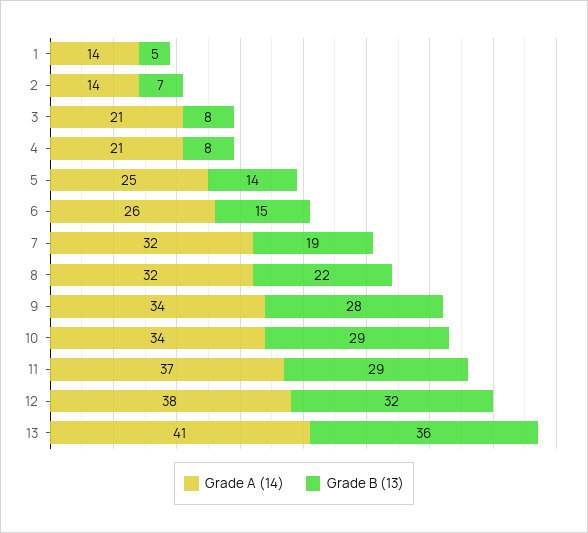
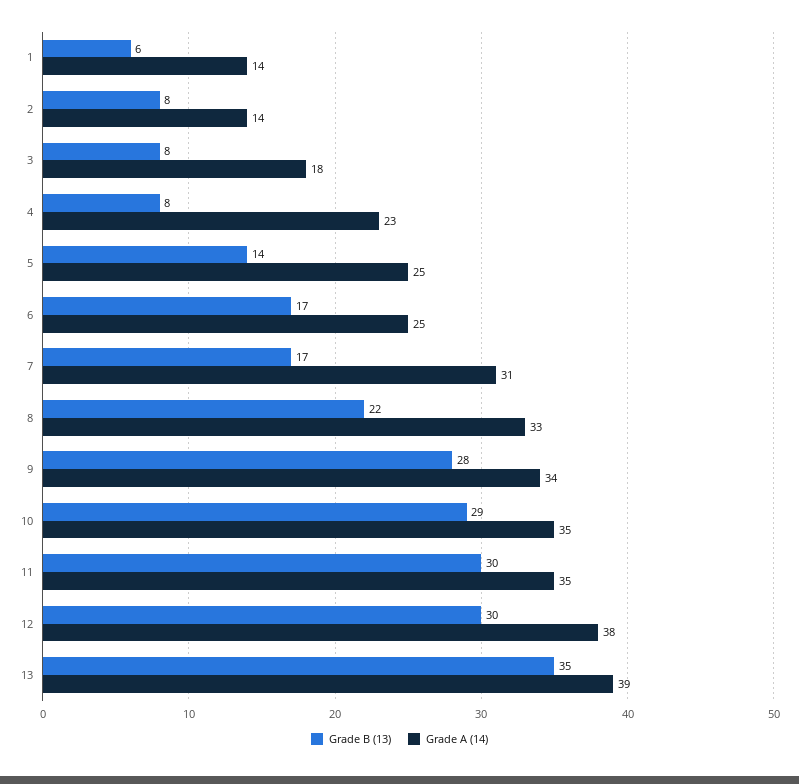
Grade B (13), 1: 5 -> 6
Grade B (13), 2: 7 -> 8
Grade A (14), 3: 21 -> 18
Grade A (14), 4: 21 -> 23
Grade A (14), 6: 26 -> 25
Grade B (13), 6: 15 -> 17
Grade A (14), 7: 32 -> 31
Grade B (13), 7: 19 -> 17
Grade A (14), 8: 32 -> 33
Grade A (14), 10: 34 -> 35
Grade A (14), 11: 37 -> 35
Grade B (13), 11: 29 -> 30
Grade B (13), 12: 32 -> 30
Grade A (14), 13: 41 -> 39
Grade B (13), 13: 36 -> 35

